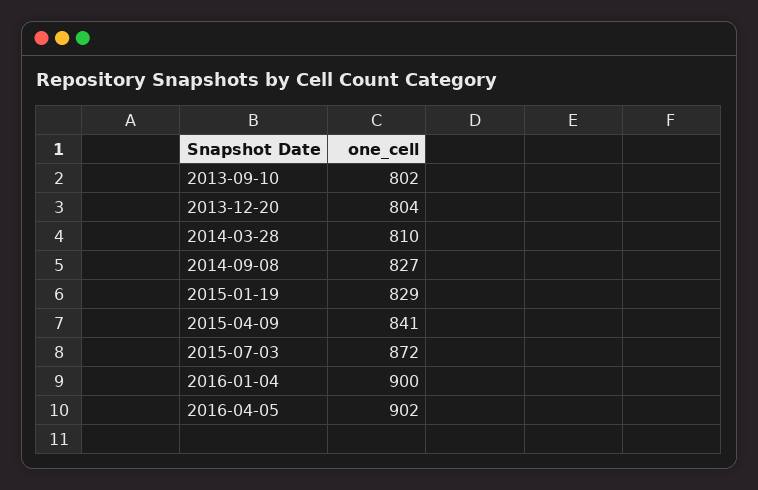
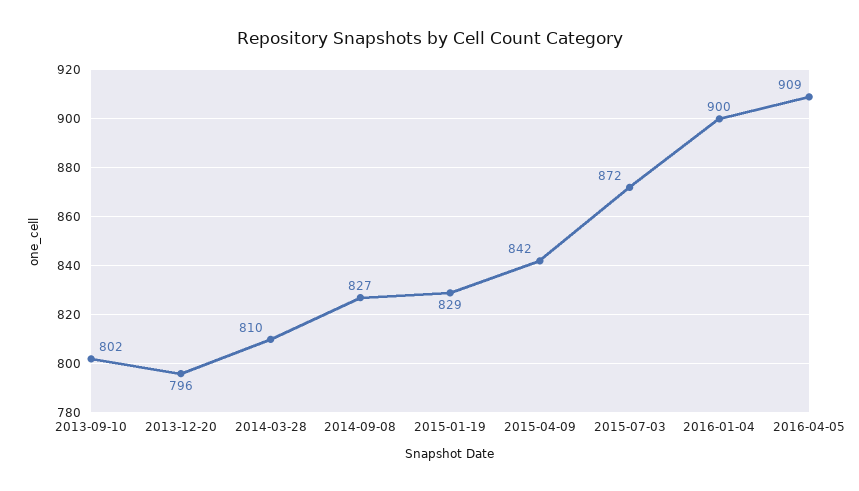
2013-12-20: 804 -> 796
2015-04-09: 841 -> 842
2016-04-05: 902 -> 909

